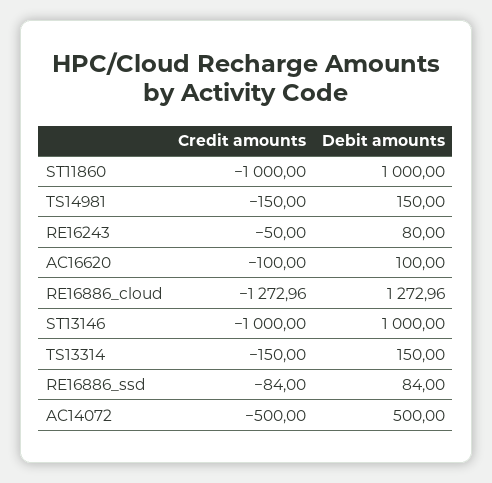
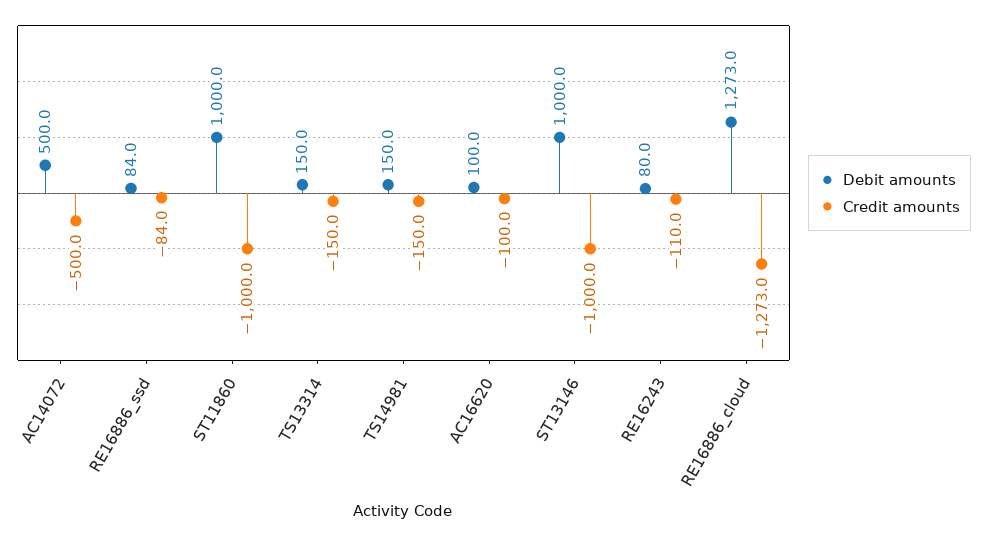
Credit amounts, RE16243: -50 -> -110

